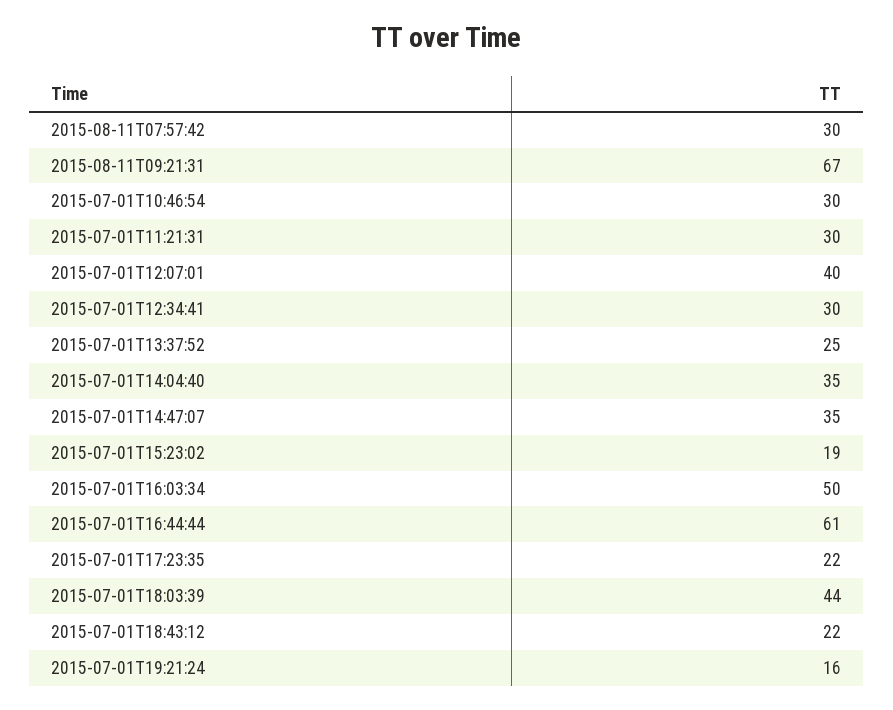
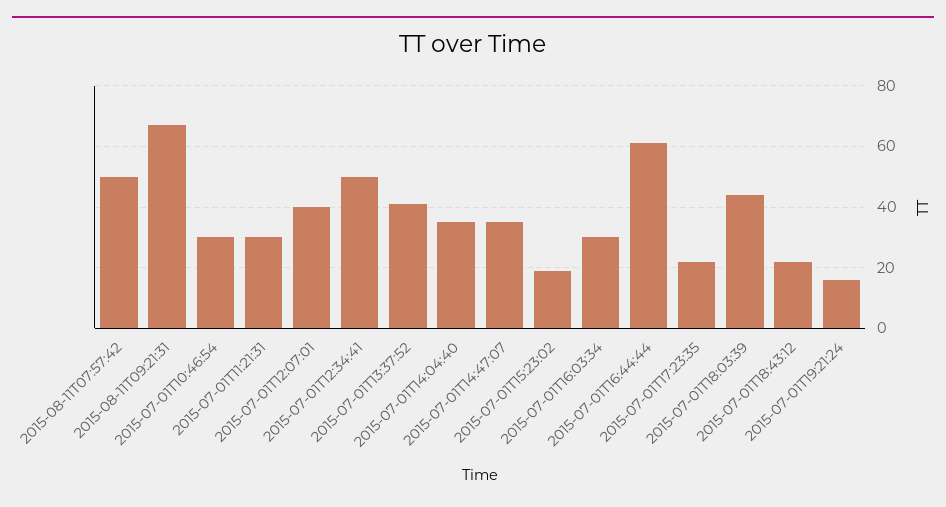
2015-08-11T07:57:42: 30 -> 50
2015-07-01T12:34:41: 30 -> 50
2015-07-01T13:37:52: 25 -> 40
2015-07-01T16:03:34: 50 -> 30

